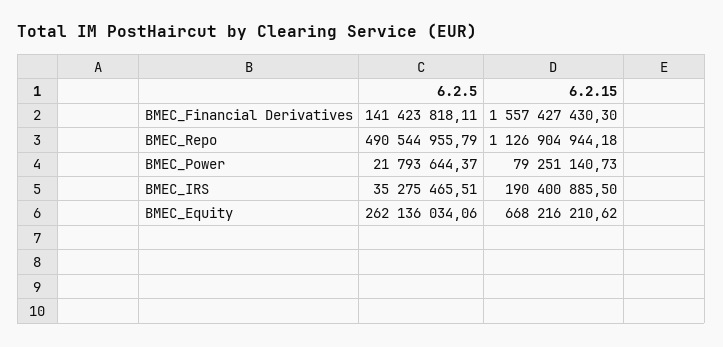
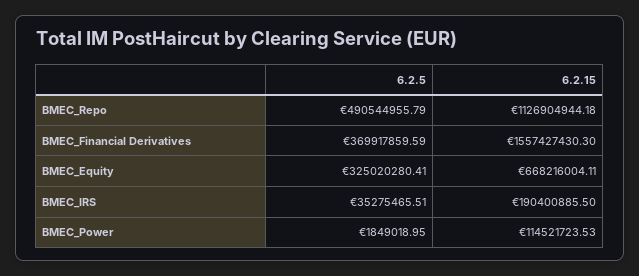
6.2.5, BMEC_Financial Derivatives: 141423818.11 -> 369917859.59
6.2.5, BMEC_Power: 21793644.37 -> 1849018.95
6.2.15, BMEC_Power: 79251140.73 -> 114521723.53
6.2.5, BMEC_Equity: 262136034.06 -> 325020280.41
6.2.15, BMEC_Equity: 668216210.62 -> 668216004.11

